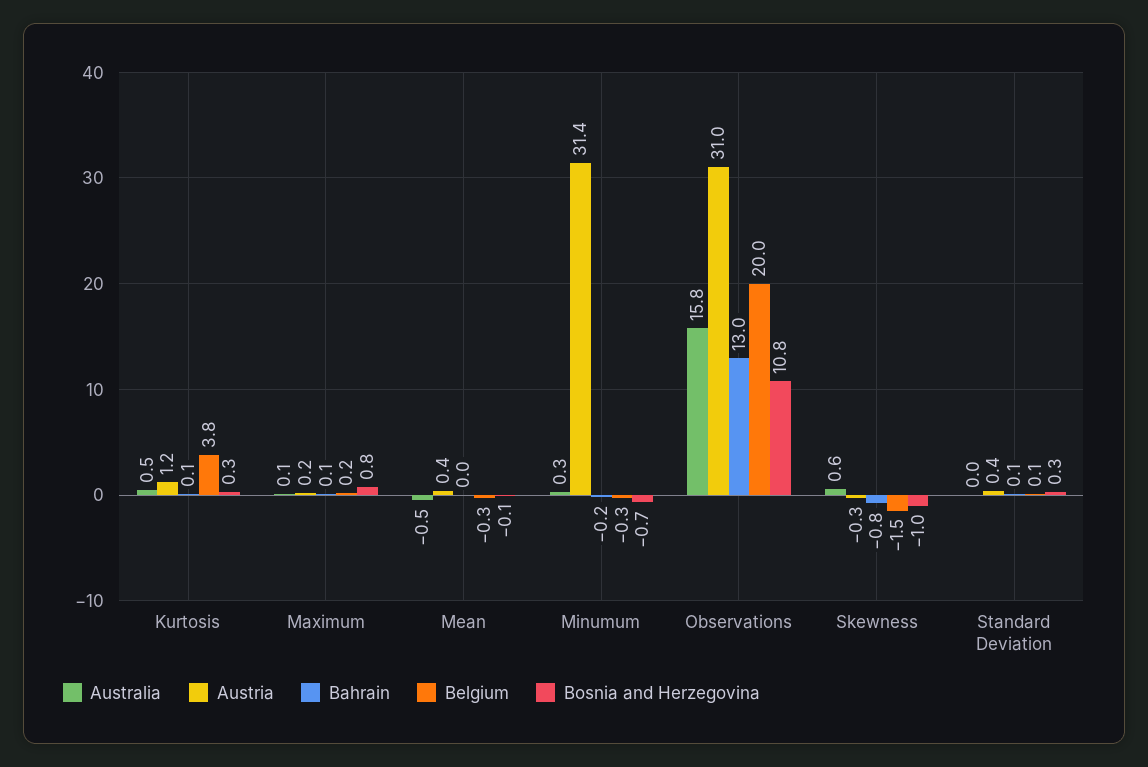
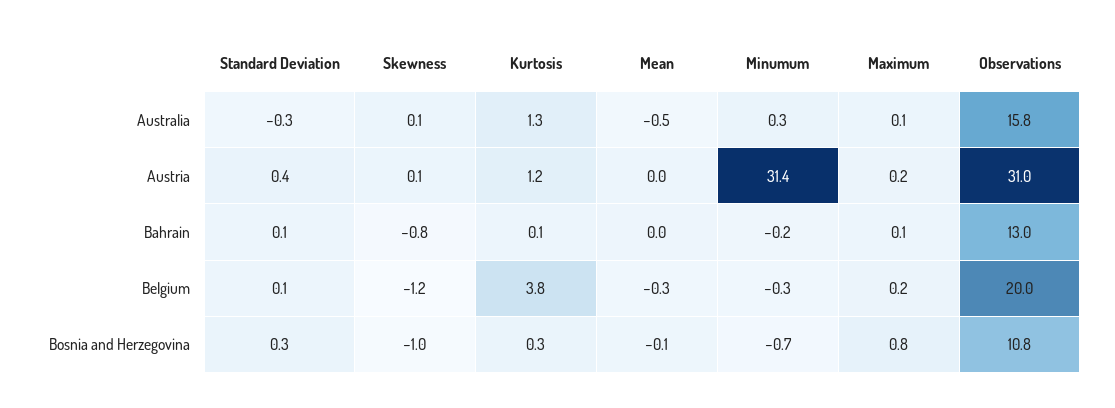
Australia, Kurtosis: 0.5 -> 1.3
Austria, Mean: 0.4 -> 0
Australia, Skewness: 0.6 -> 0.1
Austria, Skewness: -0.3 -> 0.1
Belgium, Skewness: -1.5 -> -1.2
Australia, Standard Deviation: 0 -> -0.3

